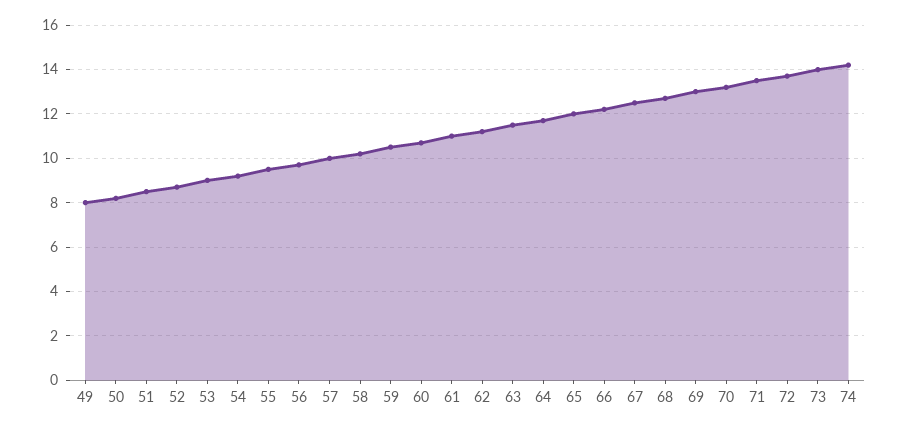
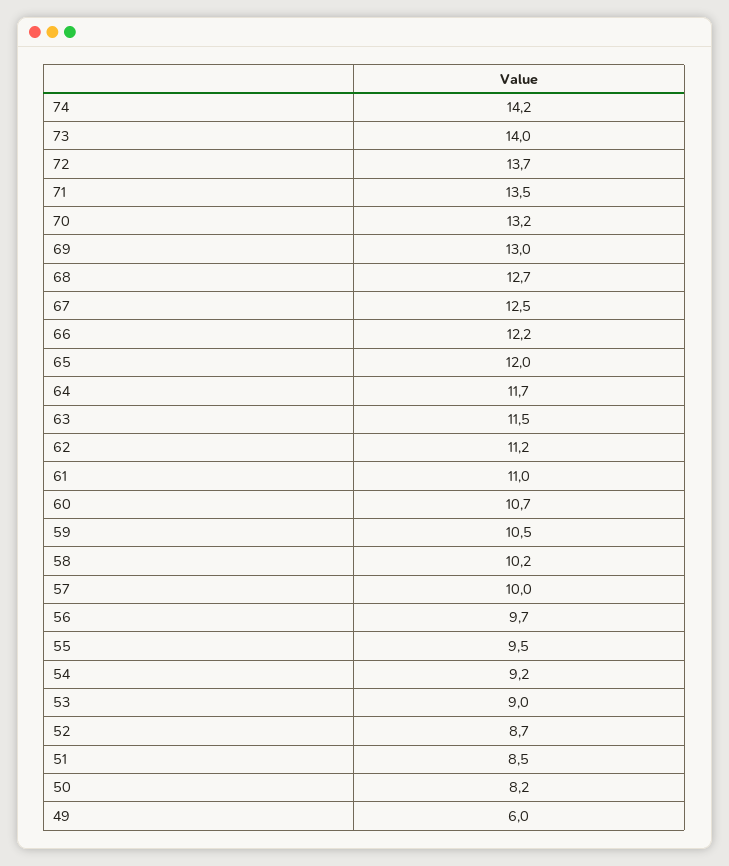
49: 8 -> 6

